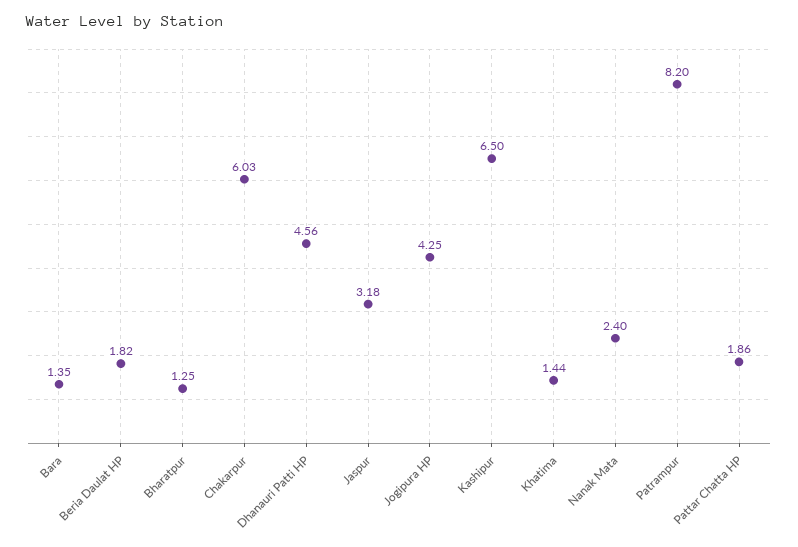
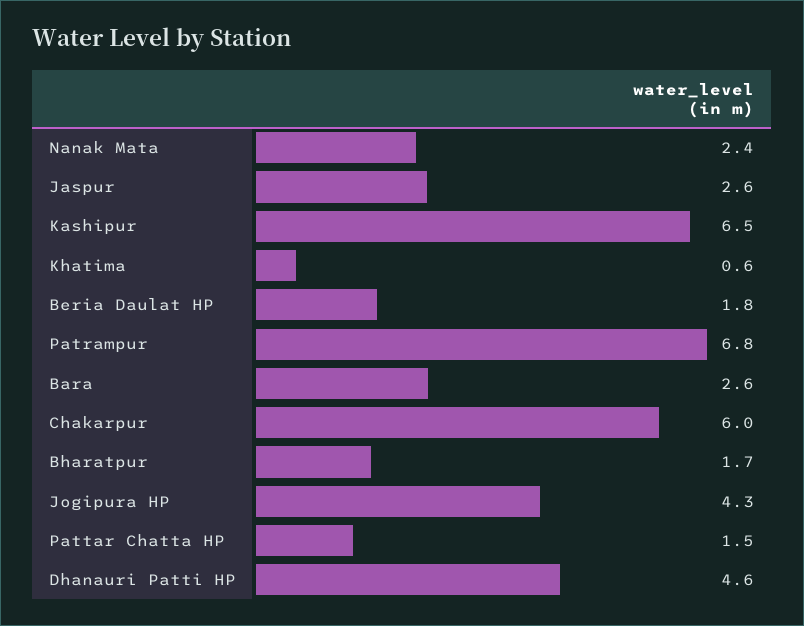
Bara: 1.35 -> 2.6
Bharatpur: 1.25 -> 1.7
Jaspur: 3.18 -> 2.6
Khatima: 1.44 -> 0.6
Patrampur: 8.2 -> 6.8
Pattar Chatta HP: 1.86 -> 1.5

